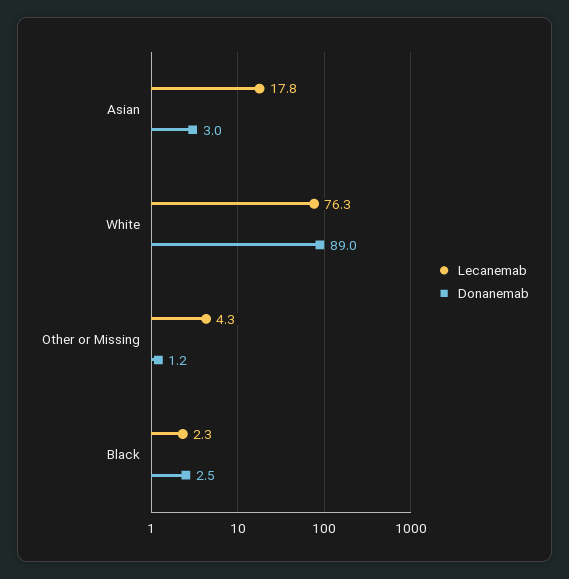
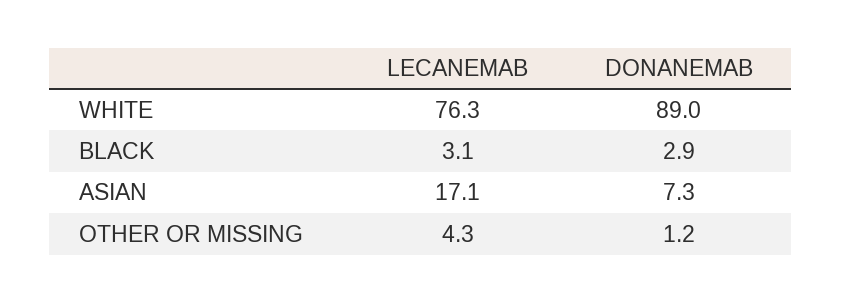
Lecanemab, Asian: 17.8 -> 17.1
Donanemab, Asian: 3 -> 7.3
Lecanemab, Black: 2.3 -> 3.1
Donanemab, Black: 2.5 -> 2.9

